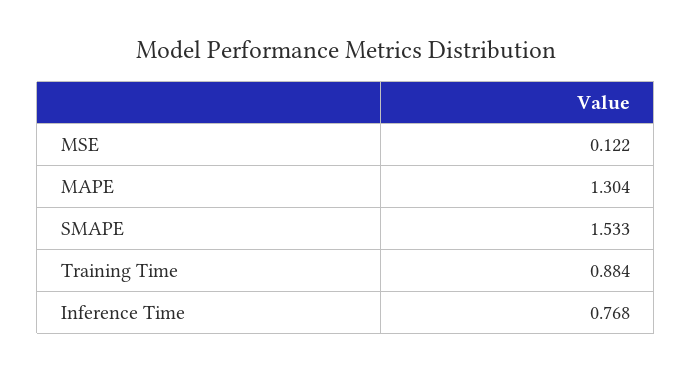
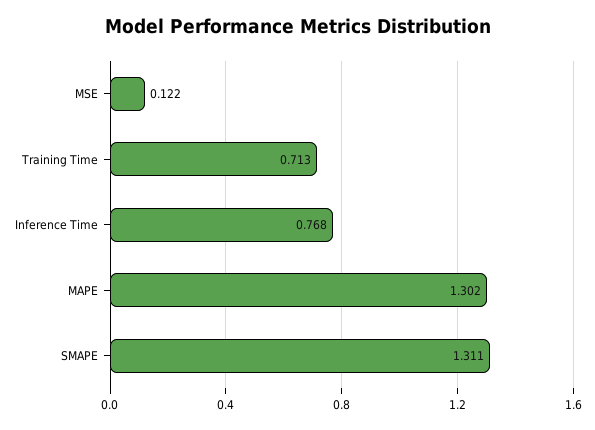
MAPE: 1.304 -> 1.302
SMAPE: 1.533 -> 1.311
Training Time: 0.884 -> 0.713

